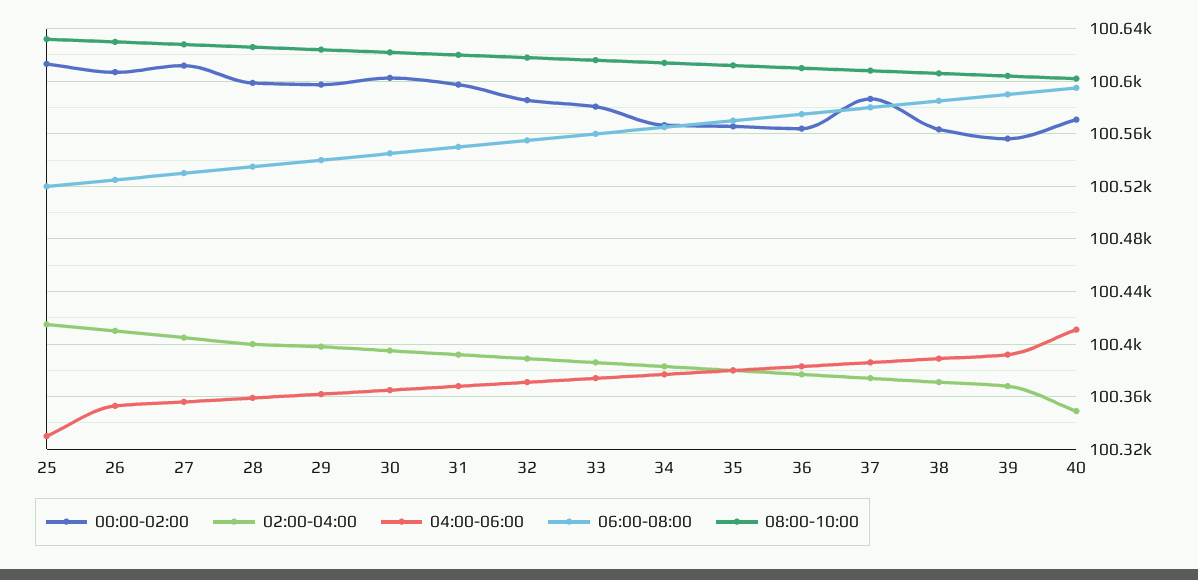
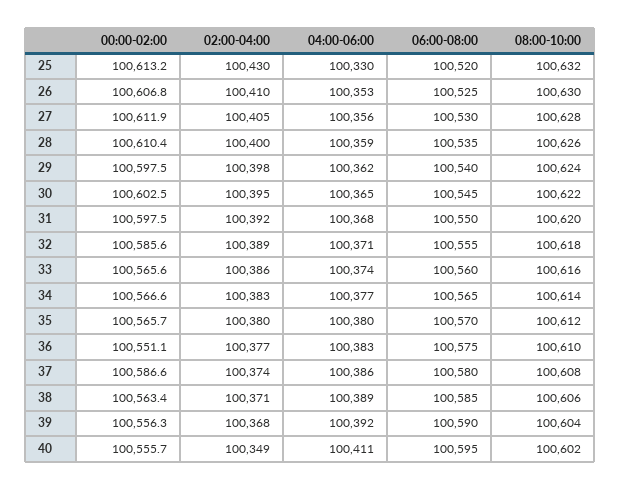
02:00-04:00, 25: 100415 -> 100430
00:00-02:00, 28: 100600 -> 100610.4
00:00-02:00, 33: 100580 -> 100565.6
00:00-02:00, 36: 100565 -> 100551.1
00:00-02:00, 40: 100570 -> 100555.7

